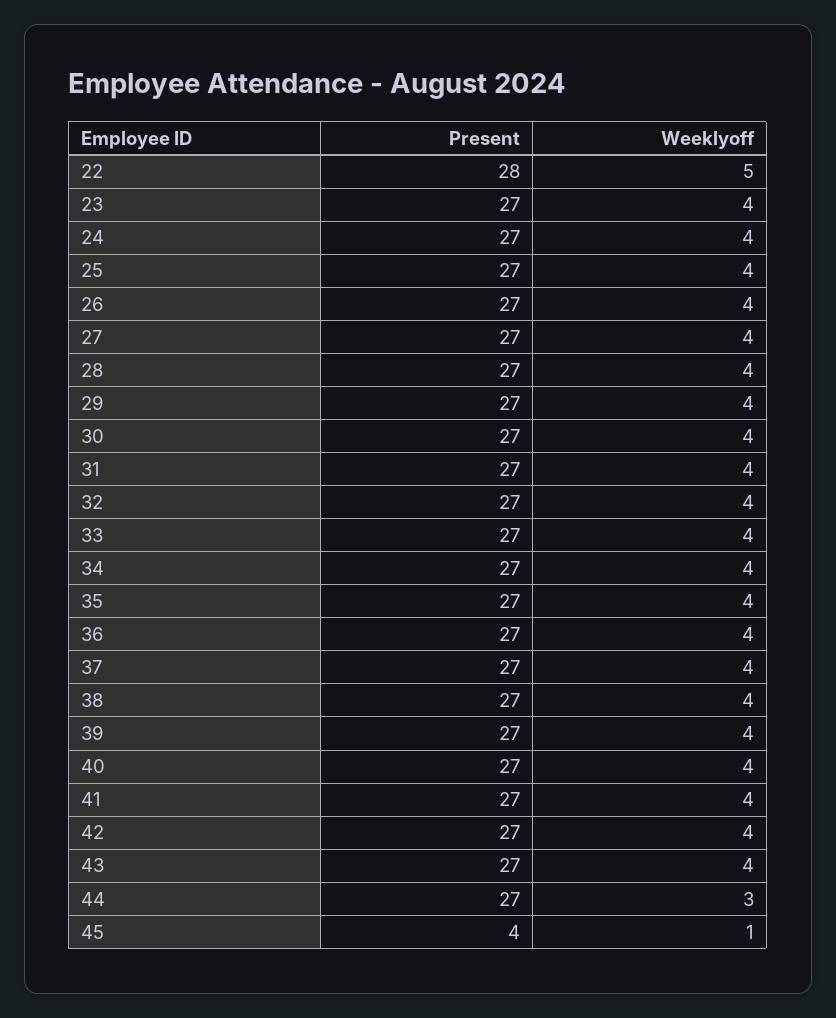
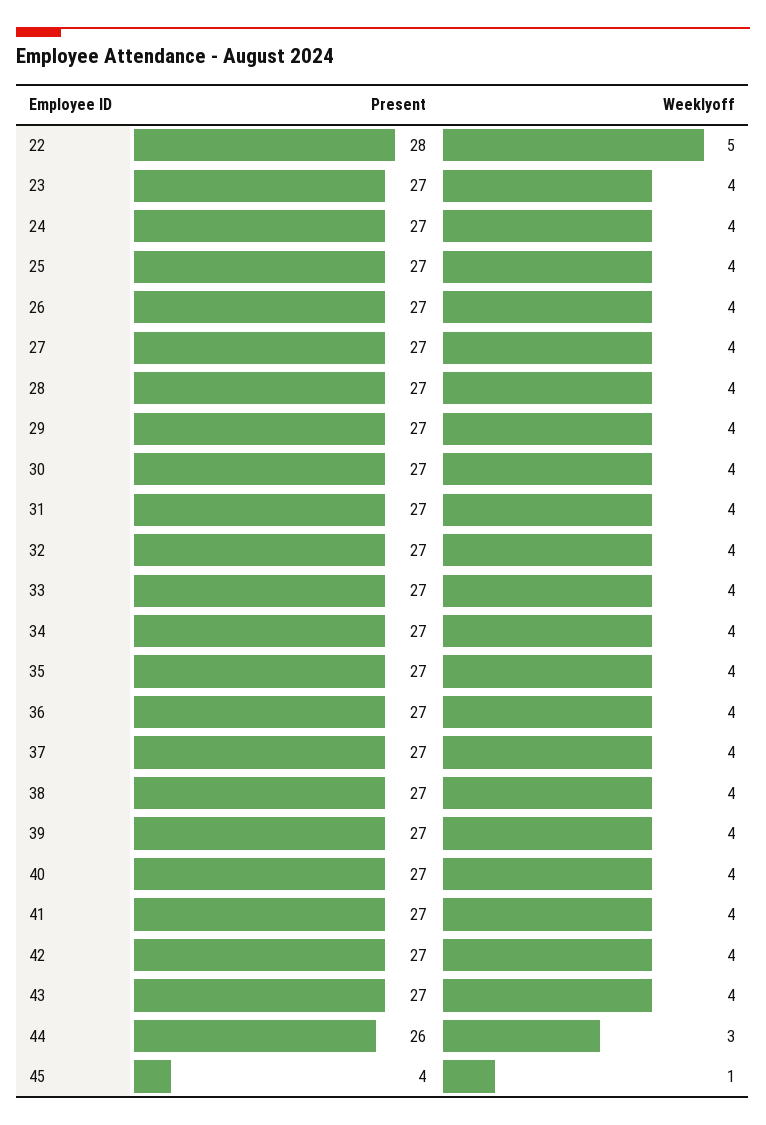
Present, 44: 27 -> 26

